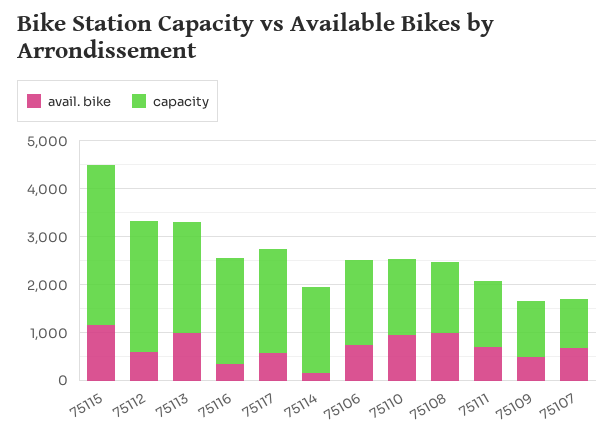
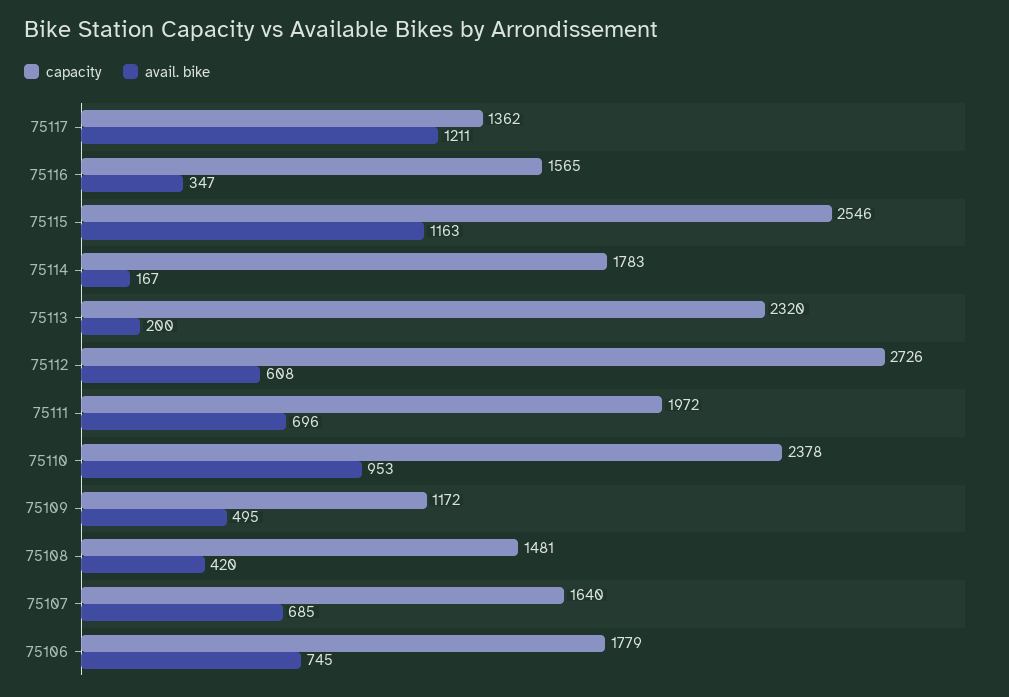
capacity, 75115: 3400 -> 2546
avail. bike, 75113: 1000 -> 200
capacity, 75116: 2200 -> 1565
avail. bike, 75117: 600 -> 1211
capacity, 75117: 2200 -> 1362
capacity, 75110: 1600 -> 2378
avail. bike, 75108: 1000 -> 420
capacity, 75111: 1400 -> 1972
capacity, 75107: 1000 -> 1640

